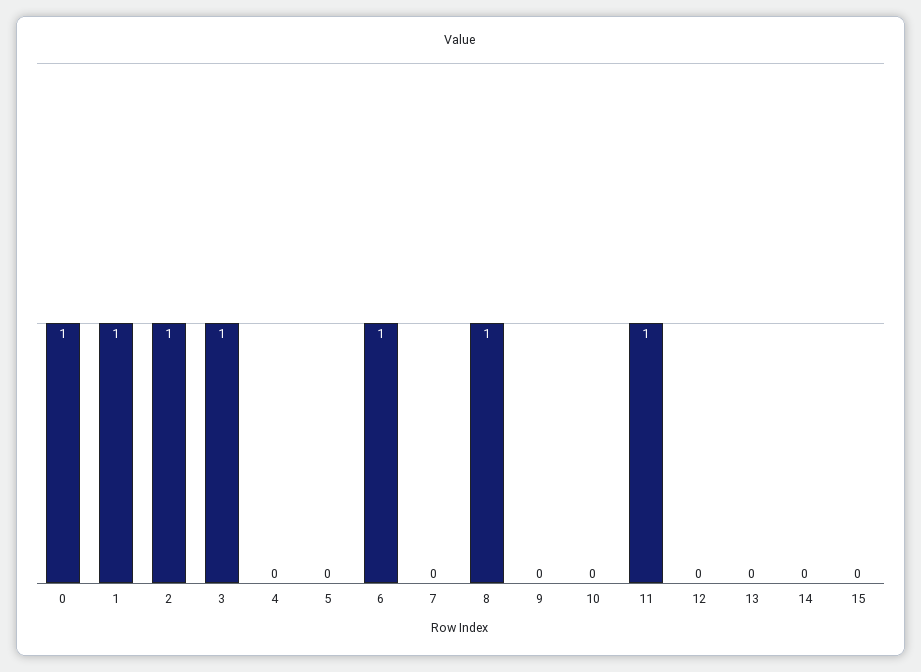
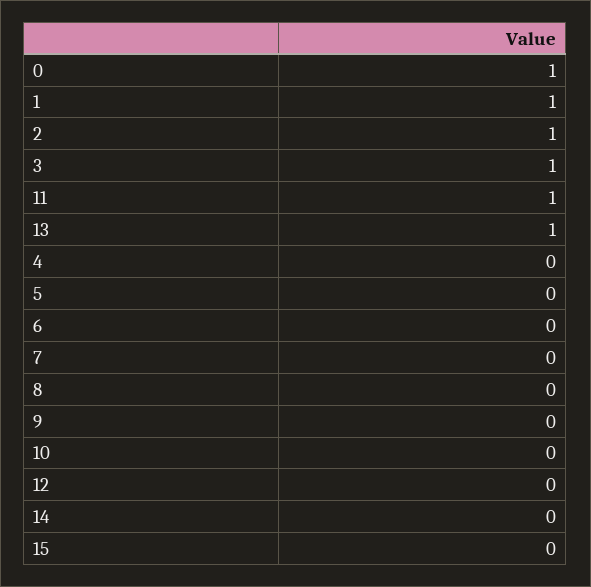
6: 1 -> 0
8: 1 -> 0
13: 0 -> 1

